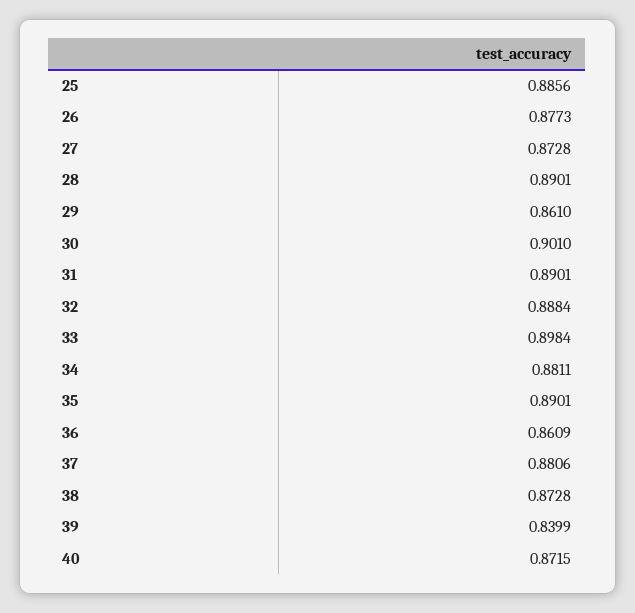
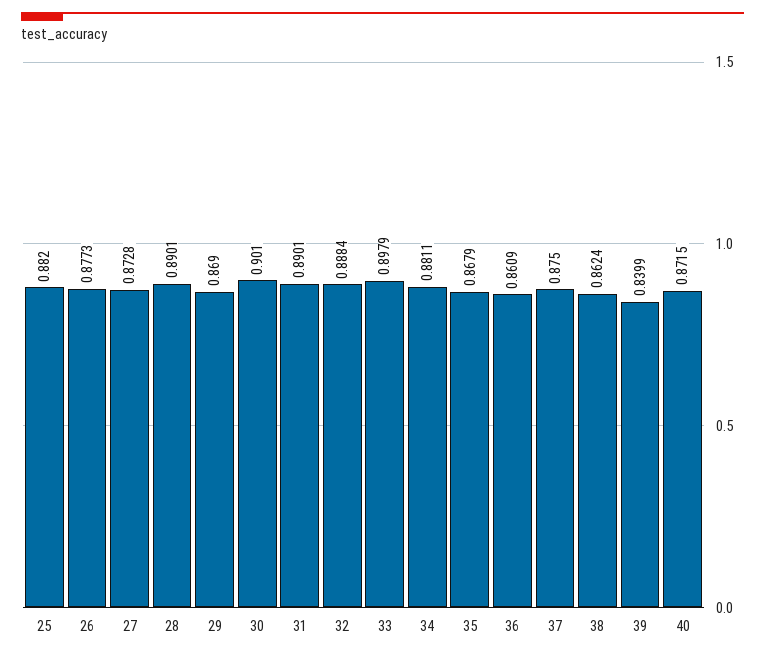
25: 0.8856 -> 0.882
29: 0.861 -> 0.869
33: 0.8984 -> 0.8979
35: 0.8901 -> 0.8679
37: 0.8806 -> 0.875
38: 0.8728 -> 0.8624

